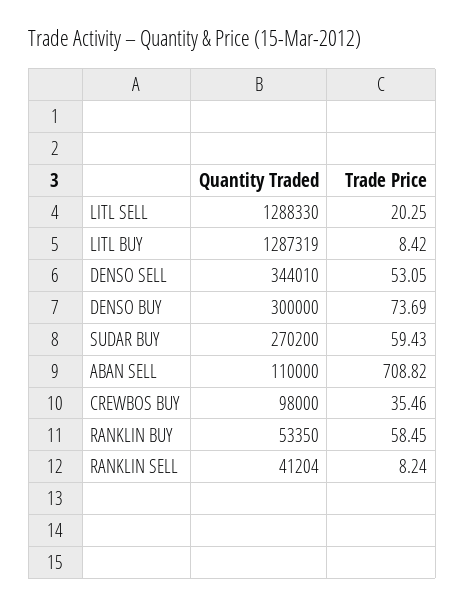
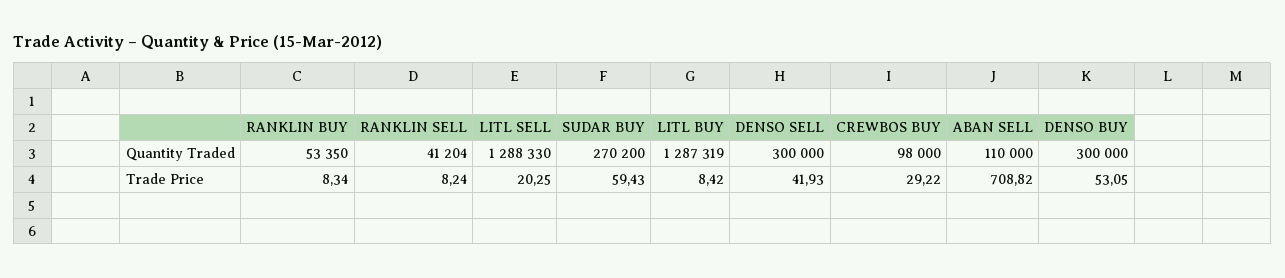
Quantity Traded, DENSO SELL: 344010 -> 300000
Trade Price, DENSO SELL: 53.05 -> 41.93
Trade Price, DENSO BUY: 73.69 -> 53.05
Trade Price, CREWBOS BUY: 35.46 -> 29.22
Trade Price, RANKLIN BUY: 58.45 -> 8.34

